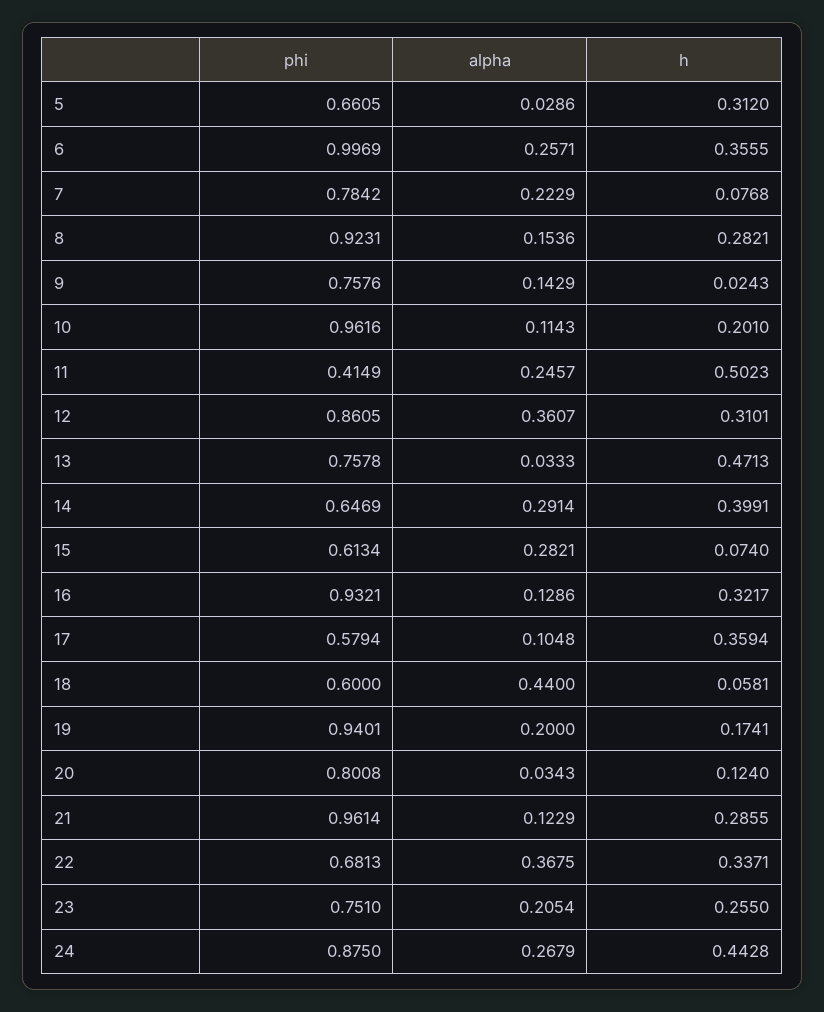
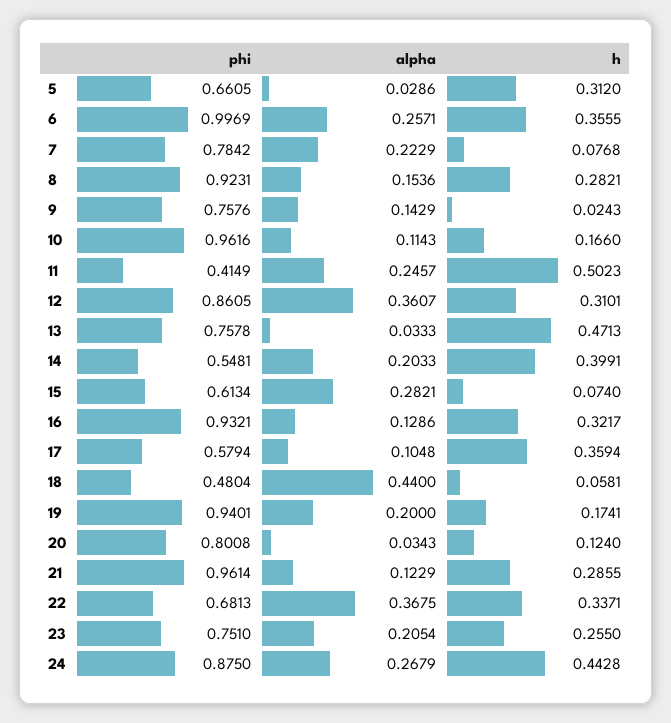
h, 10: 0.201 -> 0.166
phi, 14: 0.6469 -> 0.5481
alpha, 14: 0.2914 -> 0.2033
phi, 18: 0.6 -> 0.4804

